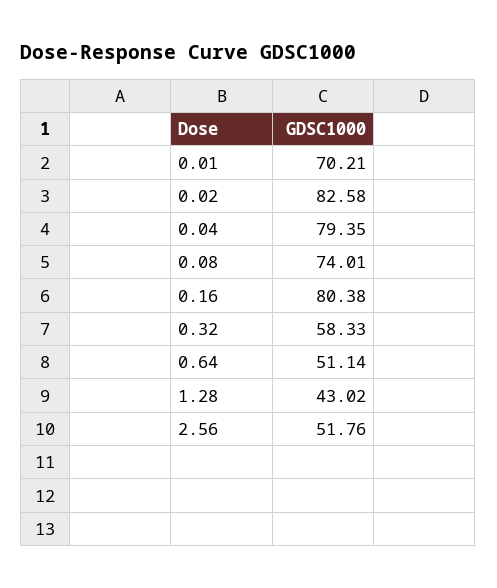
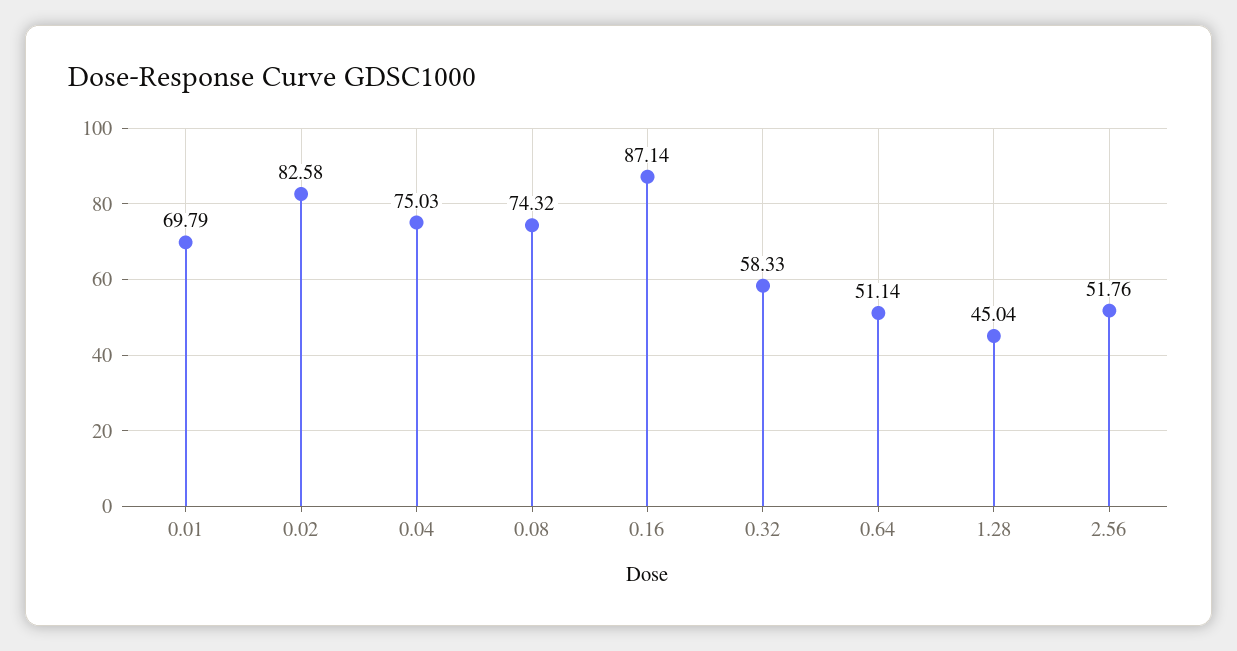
0.01: 70.21 -> 69.79
0.04: 79.35 -> 75.03
0.08: 74.01 -> 74.32
0.16: 80.38 -> 87.14
1.28: 43.02 -> 45.04

